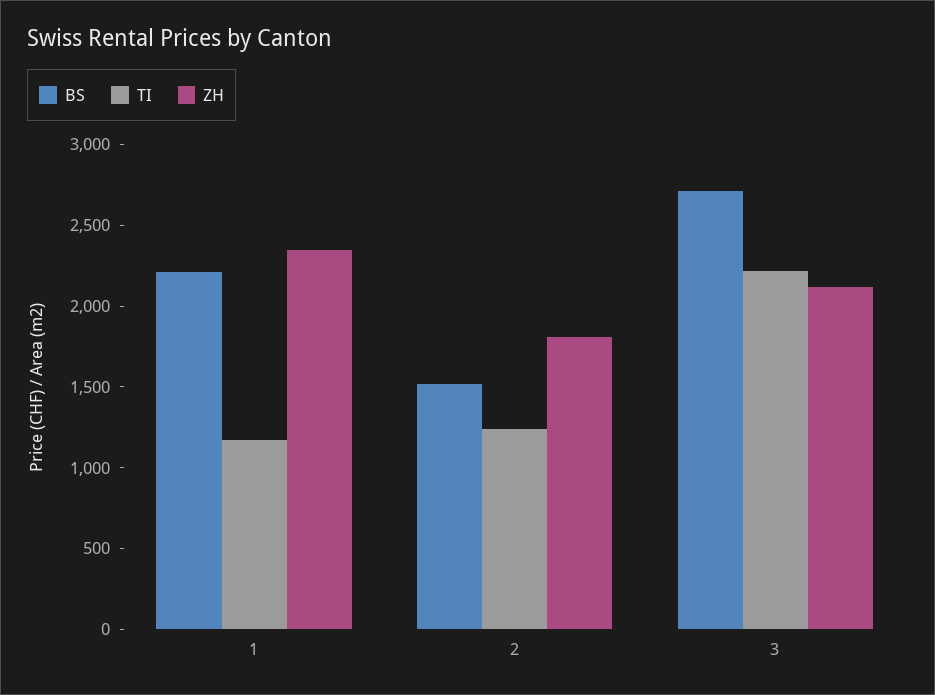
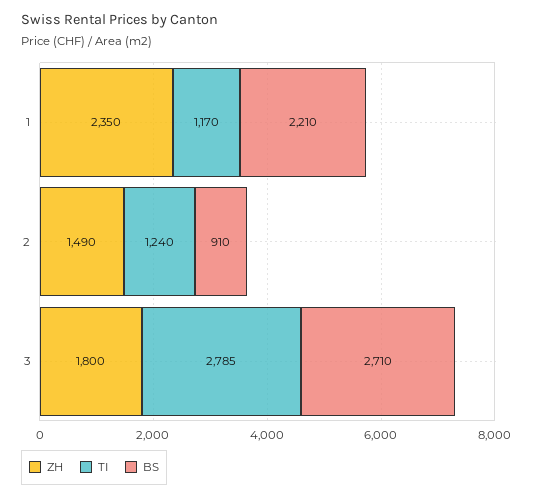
BS, 2: 1500 -> 910
ZH, 2: 1800 -> 1490
TI, 3: 2200 -> 2785
ZH, 3: 2100 -> 1800

